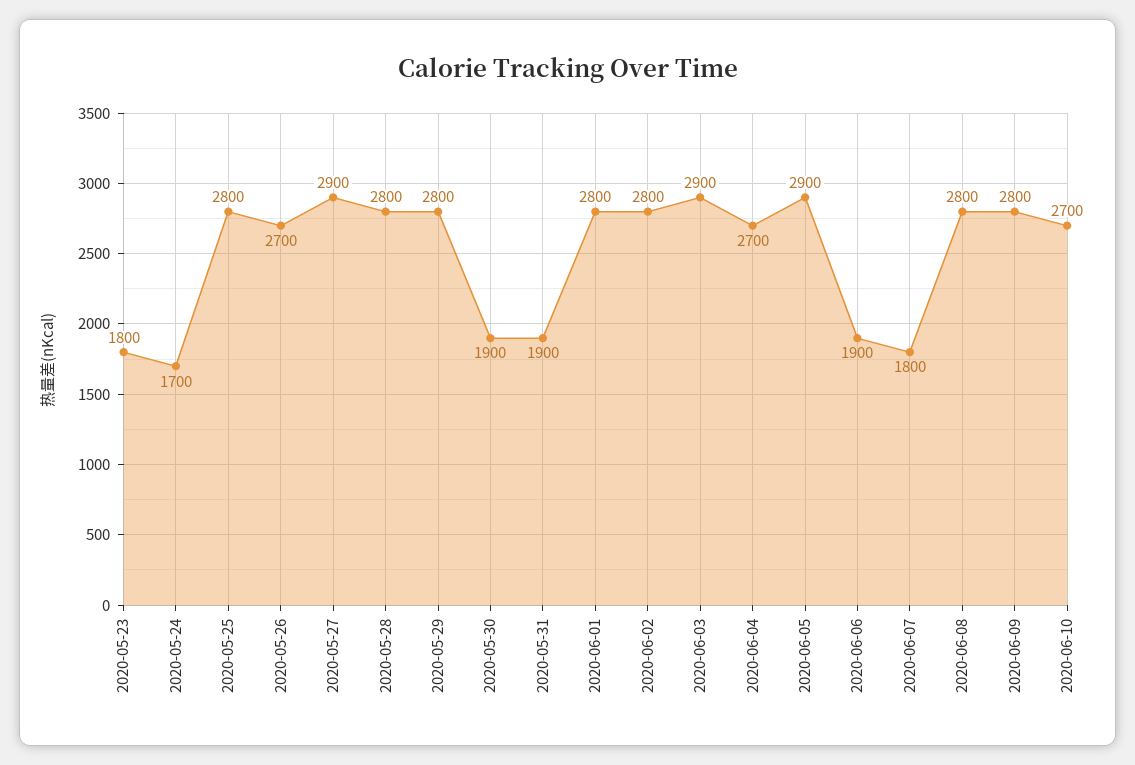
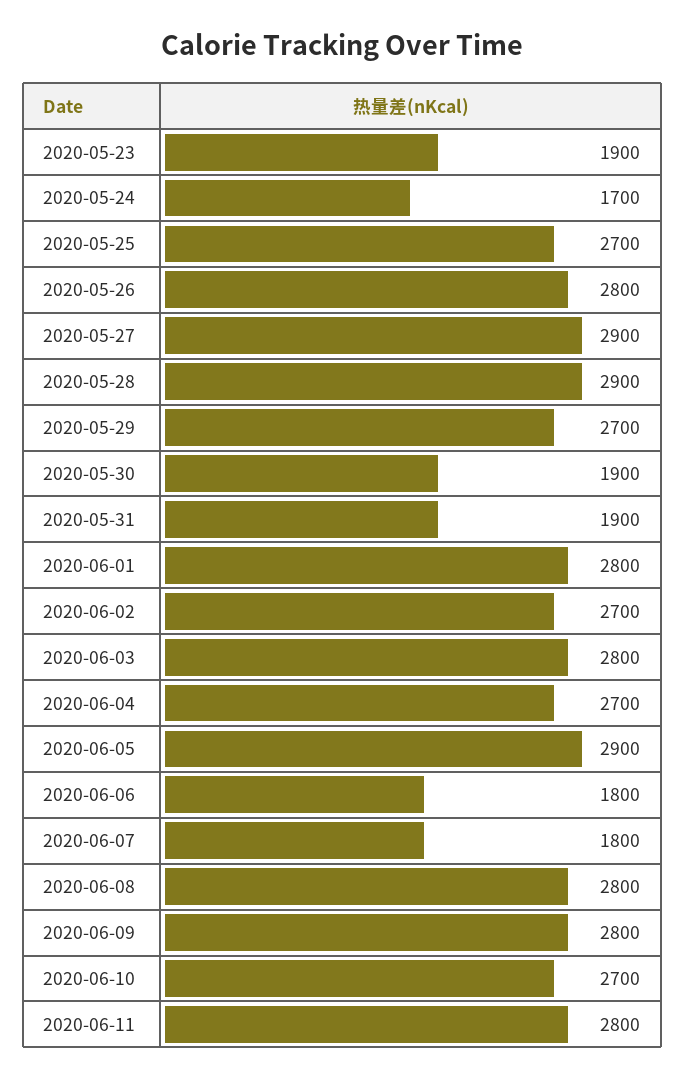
2020-05-23: 1800 -> 1900
2020-05-25: 2800 -> 2700
2020-05-26: 2700 -> 2800
2020-05-28: 2800 -> 2900
2020-05-29: 2800 -> 2700
2020-06-02: 2800 -> 2700
2020-06-03: 2900 -> 2800
2020-06-06: 1900 -> 1800
2020-06-11: none -> 2800

